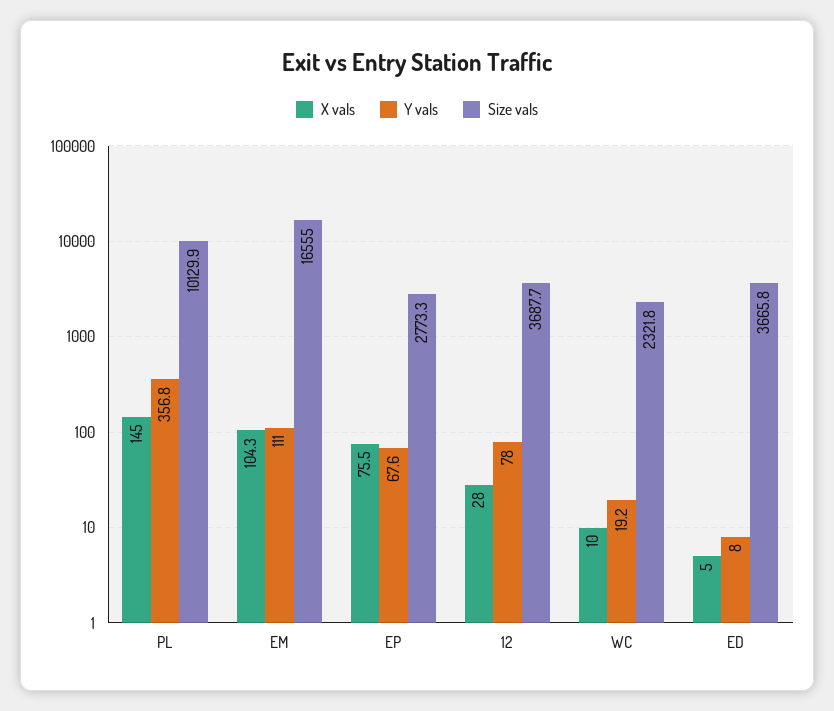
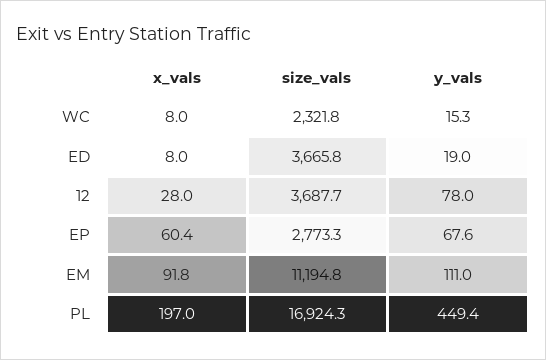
X vals, PL: 145 -> 197
Y vals, PL: 356.8 -> 449.4
Size vals, PL: 10129.9 -> 16924.3
X vals, EM: 104.3 -> 91.8
Size vals, EM: 16555 -> 11194.8
X vals, EP: 75.5 -> 60.4
X vals, WC: 10 -> 8
Y vals, WC: 19.2 -> 15.3
X vals, ED: 5 -> 8
Y vals, ED: 8 -> 19

